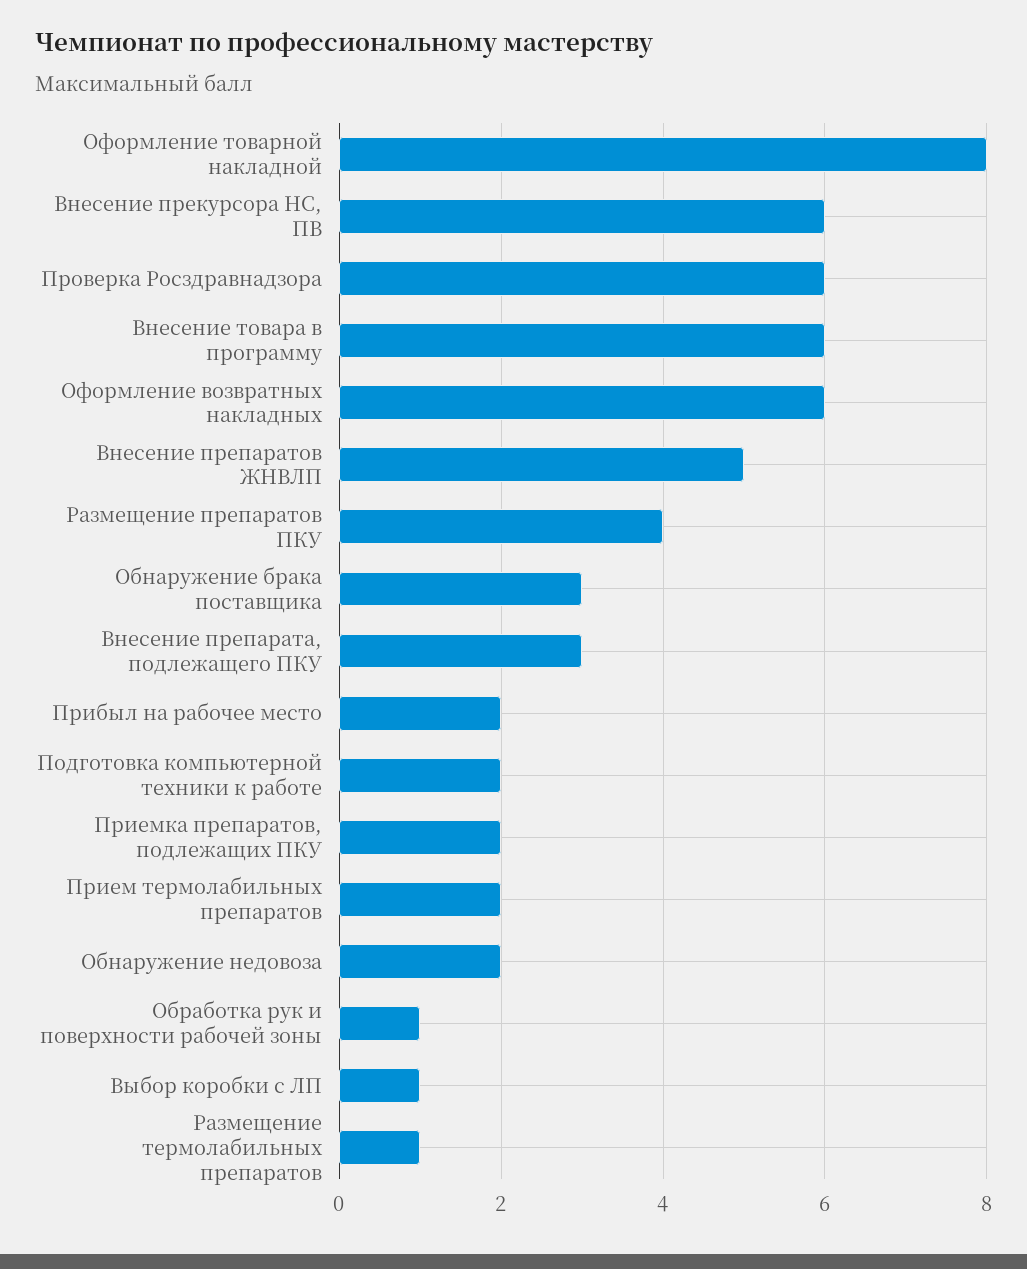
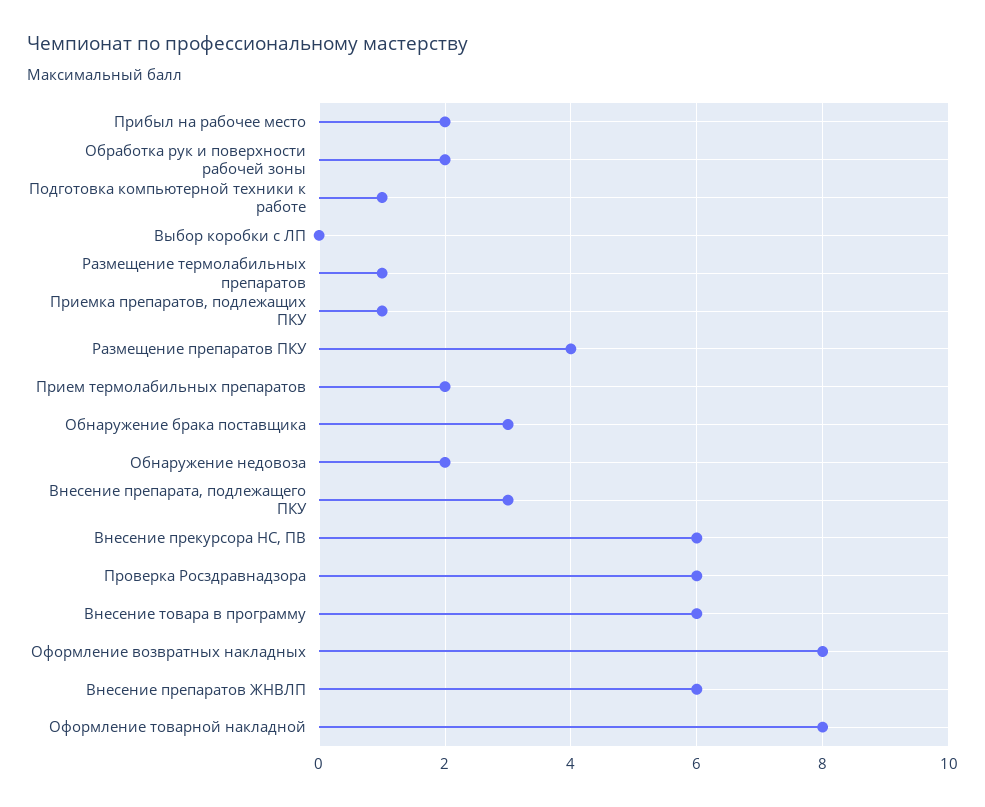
Оформление возвратных накладных: 6 -> 8
Внесение препаратов ЖНВЛП: 5 -> 6
Подготовка компьютерной техники к работе: 2 -> 1
Приемка препаратов, подлежащих ПКУ: 2 -> 1
Обработка рук и поверхности рабочей зоны: 1 -> 2
Выбор коробки с ЛП: 1 -> 0

